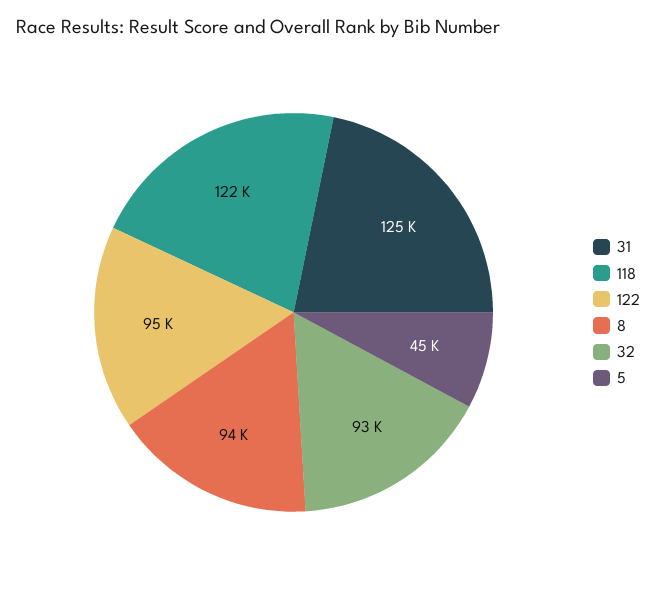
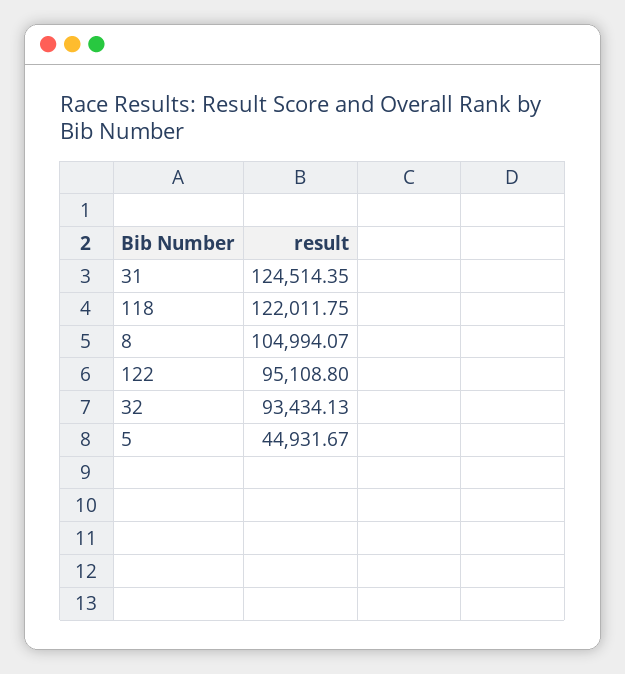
8: 94000 -> 104994.07

